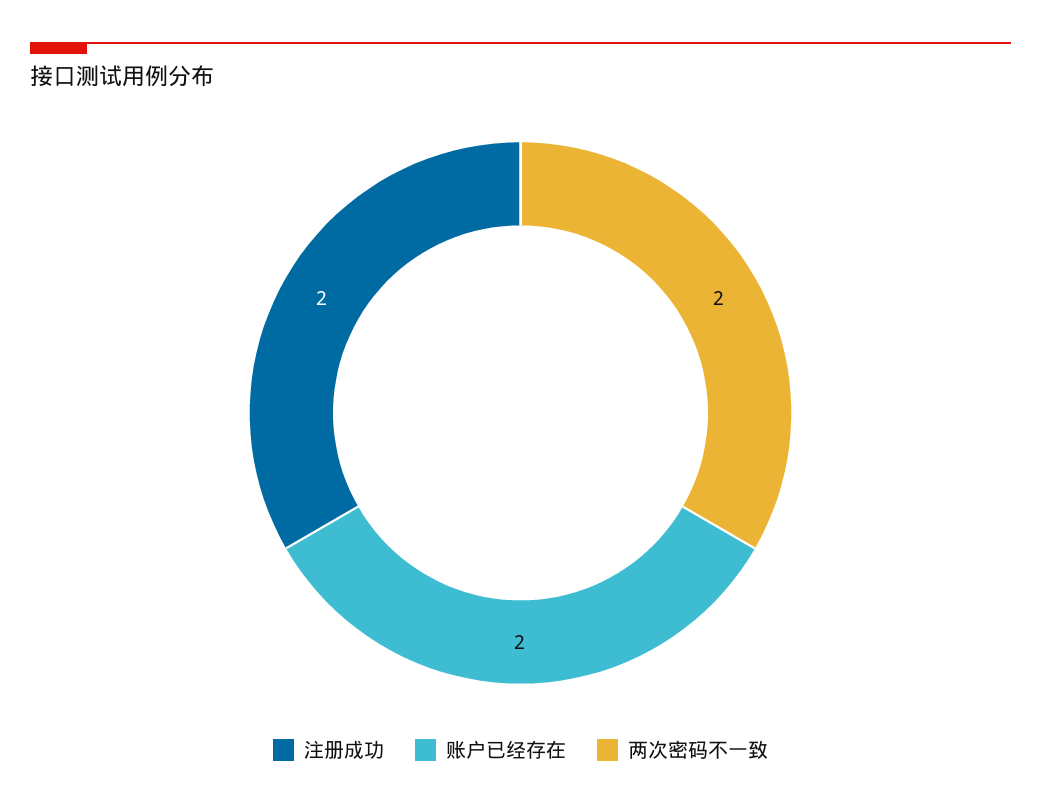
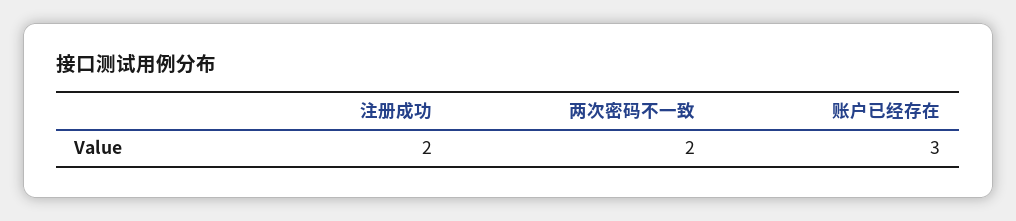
账户已经存在: 2 -> 3

